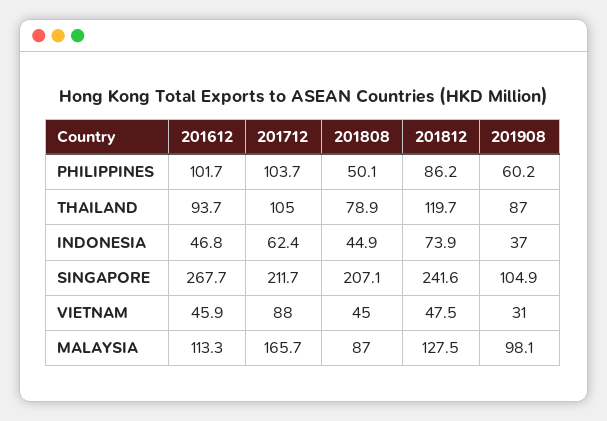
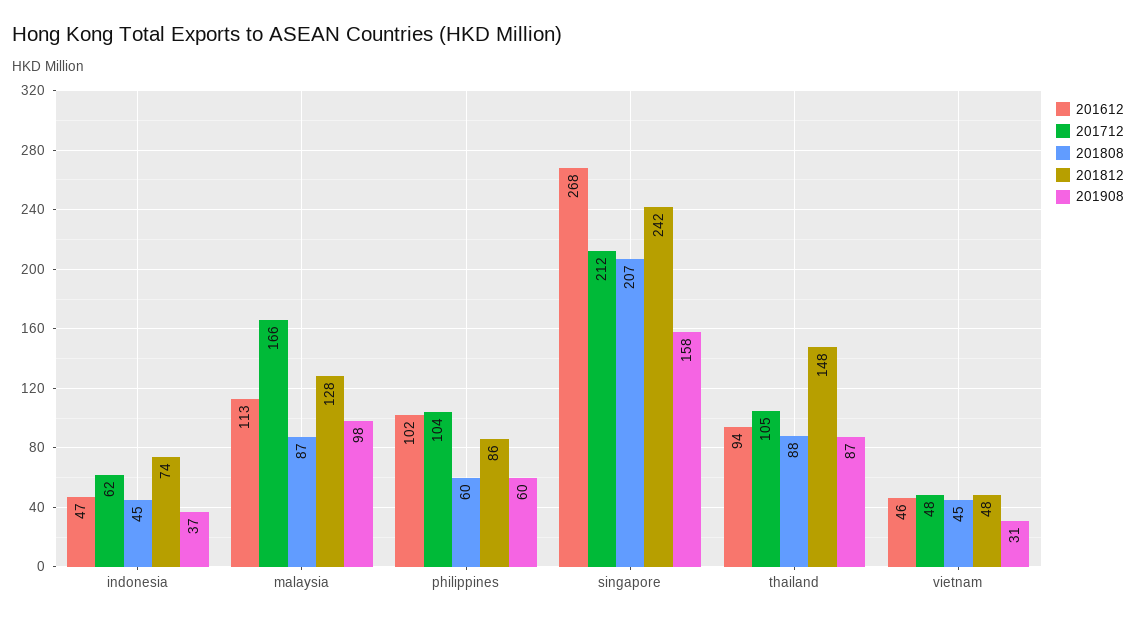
201808, PHILIPPINES: 50.1 -> 60
201808, THAILAND: 78.9 -> 88
201812, THAILAND: 119.7 -> 148
201908, SINGAPORE: 104.9 -> 158
201712, VIETNAM: 88 -> 48

